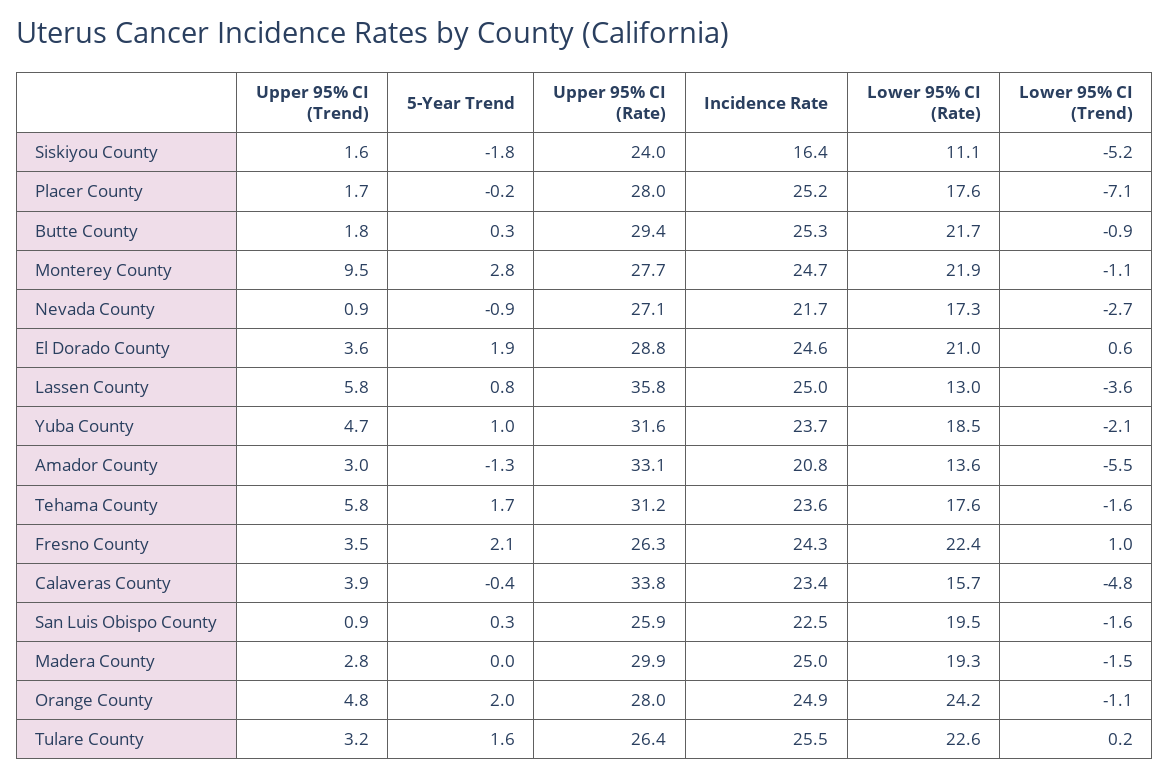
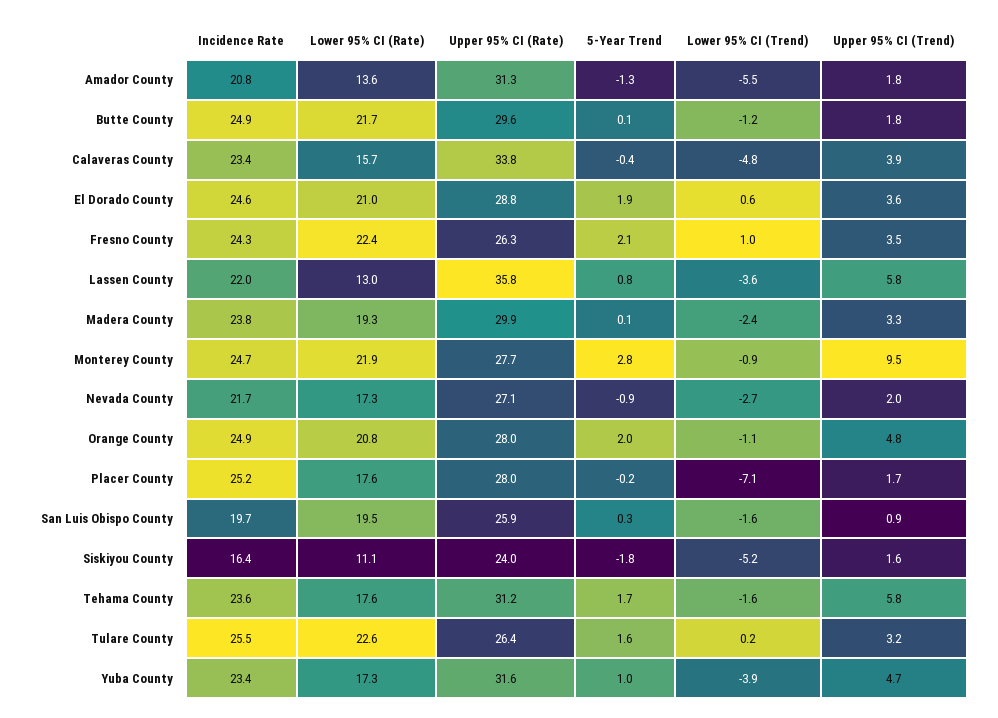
5-Year Trend, Butte County: 0.3 -> 0.1
Upper 95% CI (Rate), Butte County: 29.4 -> 29.6
Incidence Rate, Butte County: 25.3 -> 24.9
Lower 95% CI (Trend), Butte County: -0.9 -> -1.2
Lower 95% CI (Trend), Monterey County: -1.1 -> -0.9
Upper 95% CI (Trend), Nevada County: 0.9 -> 2
Incidence Rate, Lassen County: 25 -> 22
Incidence Rate, Yuba County: 23.7 -> 23.4
Lower 95% CI (Rate), Yuba County: 18.5 -> 17.3
Lower 95% CI (Trend), Yuba County: -2.1 -> -3.9
Upper 95% CI (Trend), Amador County: 3 -> 1.8
Upper 95% CI (Rate), Amador County: 33.1 -> 31.3
Incidence Rate, San Luis Obispo County: 22.5 -> 19.7
Upper 95% CI (Trend), Madera County: 2.8 -> 3.3
5-Year Trend, Madera County: 0 -> 0.1
Incidence Rate, Madera County: 25 -> 23.8
Lower 95% CI (Trend), Madera County: -1.5 -> -2.4
Lower 95% CI (Rate), Orange County: 24.2 -> 20.8

